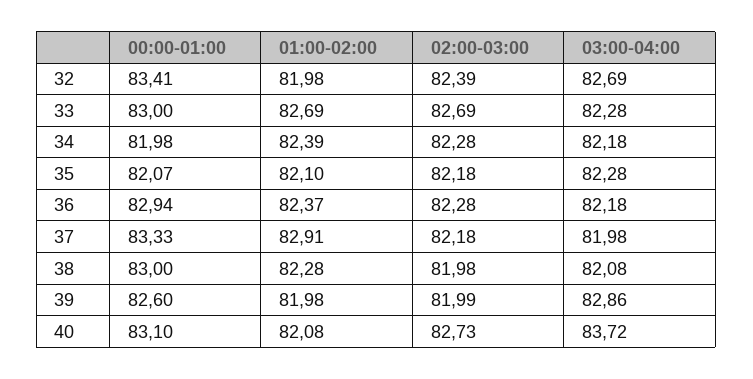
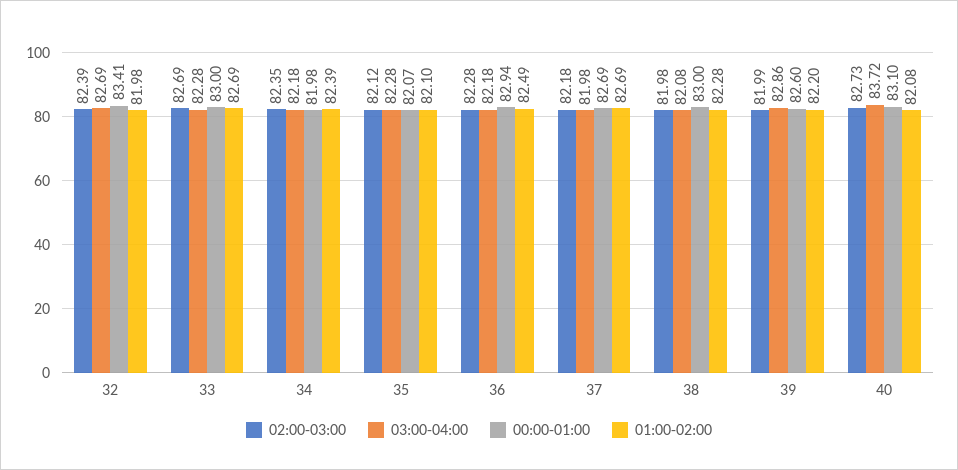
02:00-03:00, 34: 82.28 -> 82.35
02:00-03:00, 35: 82.18 -> 82.12
01:00-02:00, 36: 82.37 -> 82.49
00:00-01:00, 37: 83.33 -> 82.69
01:00-02:00, 37: 82.91 -> 82.69
01:00-02:00, 39: 81.98 -> 82.2

